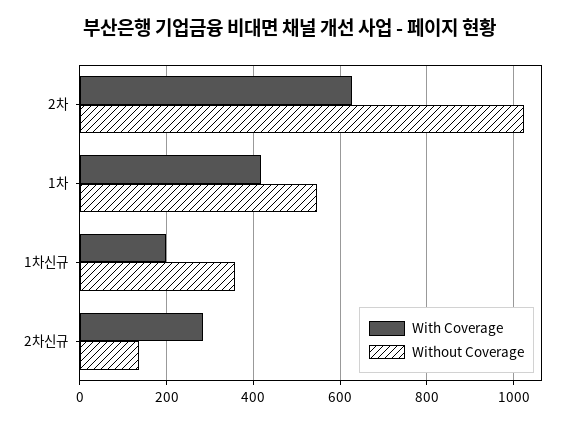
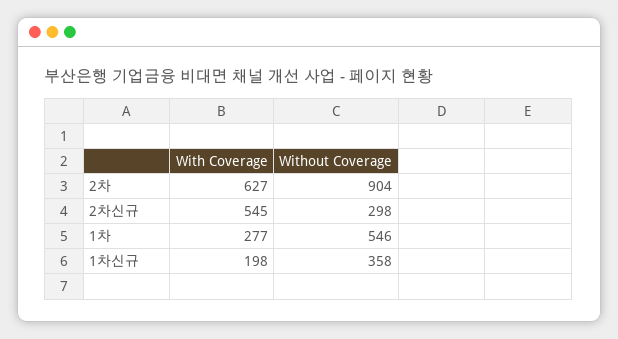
Without Coverage, 2차: 1020 -> 904
With Coverage, 1차: 420 -> 277
With Coverage, 2차신규: 280 -> 545
Without Coverage, 2차신규: 140 -> 298

